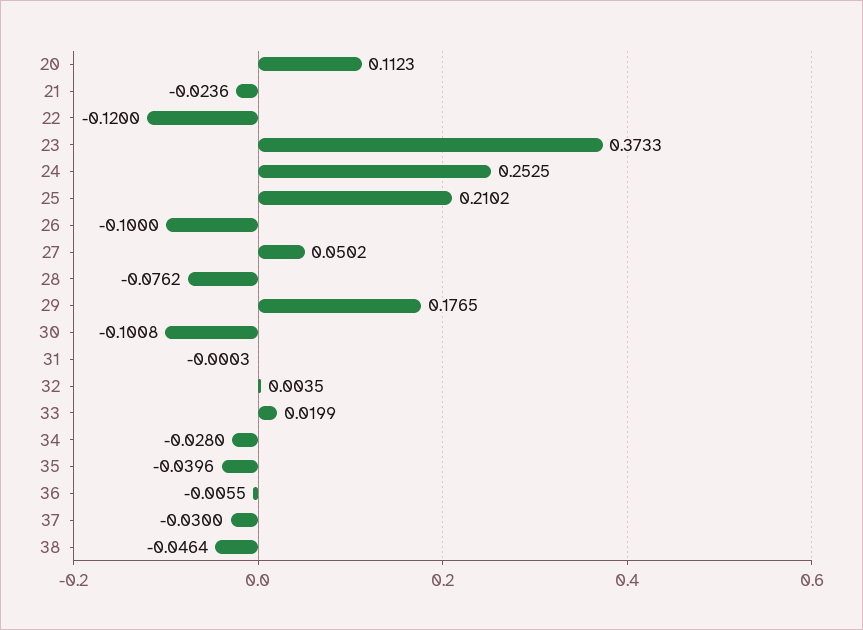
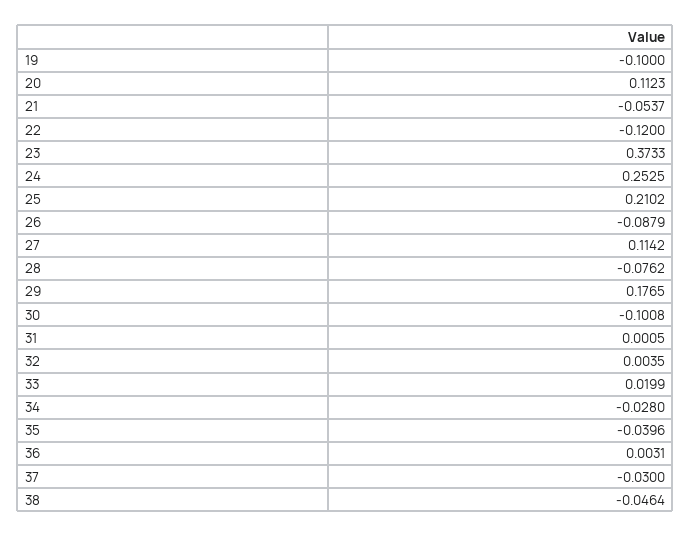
21: -0.0236 -> -0.0537
26: -0.1 -> -0.0879
27: 0.0502 -> 0.1142
31: -0.0003 -> 0.0005
36: -0.0055 -> 0.0031
19: none -> -0.1

